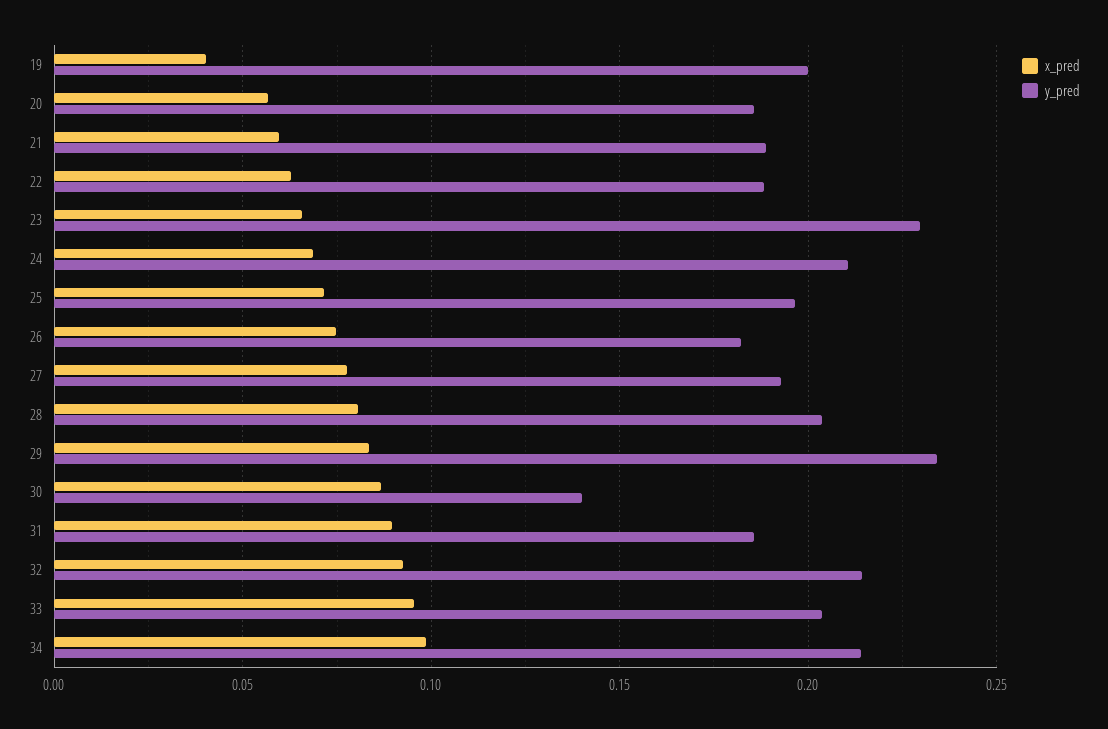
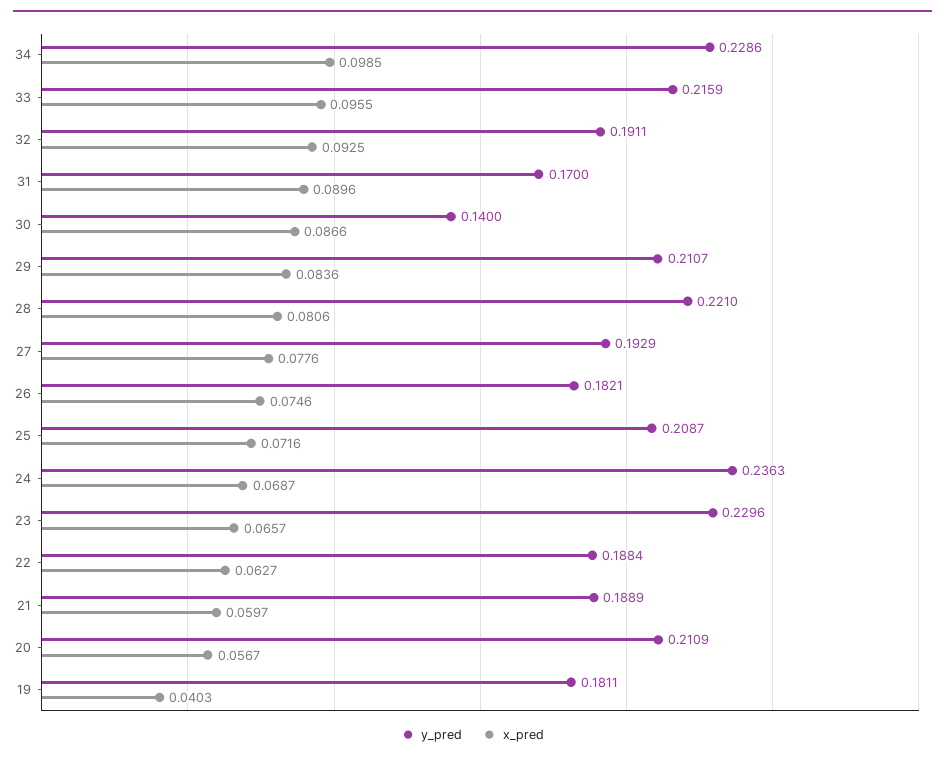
y_pred, 19: 0.2 -> 0.1811
y_pred, 20: 0.185 -> 0.2109
y_pred, 24: 0.21 -> 0.2363
y_pred, 25: 0.195 -> 0.2087
y_pred, 28: 0.205 -> 0.221
y_pred, 29: 0.235 -> 0.2107
y_pred, 31: 0.185 -> 0.17
y_pred, 32: 0.215 -> 0.1911
y_pred, 33: 0.205 -> 0.2159
y_pred, 34: 0.215 -> 0.2286

